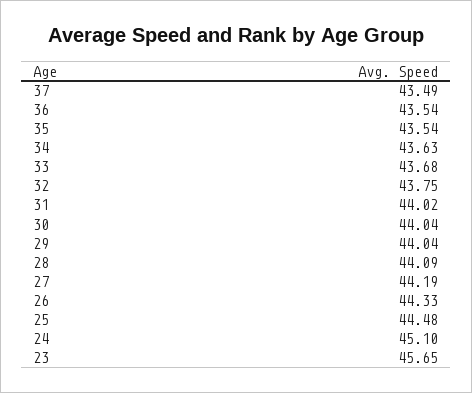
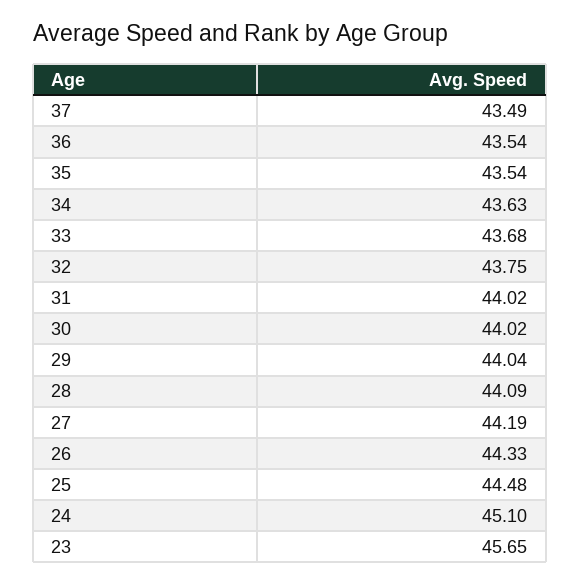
30: 44.04 -> 44.02

